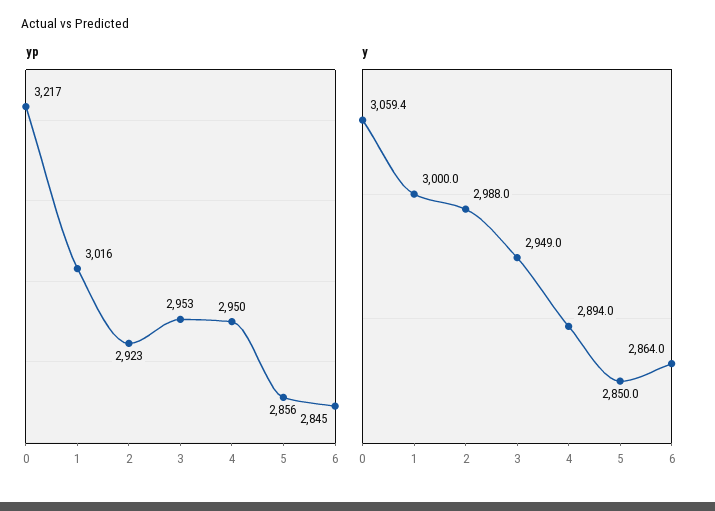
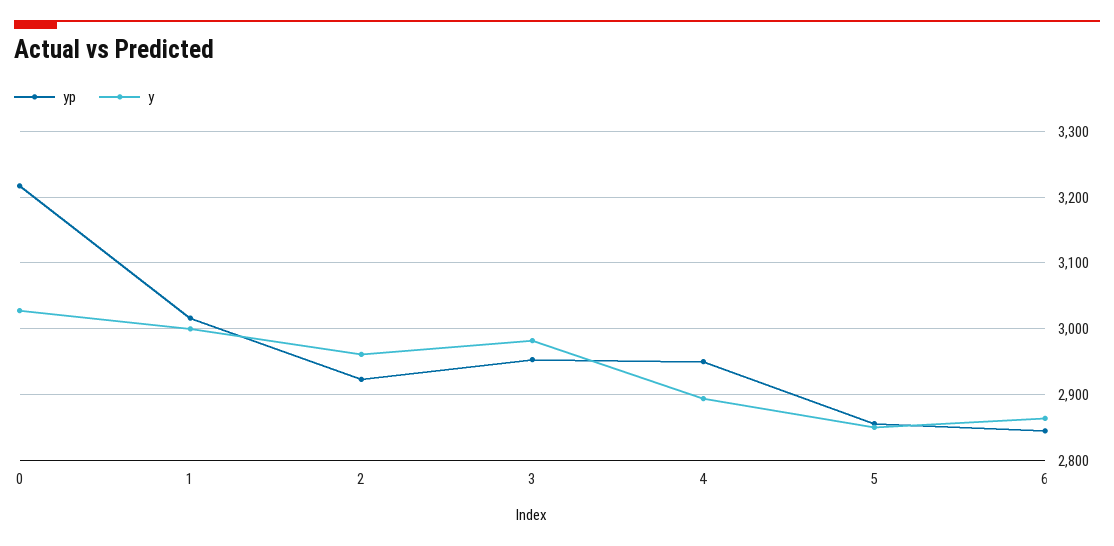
y, 0: 3059.4 -> 3030
y, 2: 2988 -> 2960
y, 3: 2949 -> 2980

